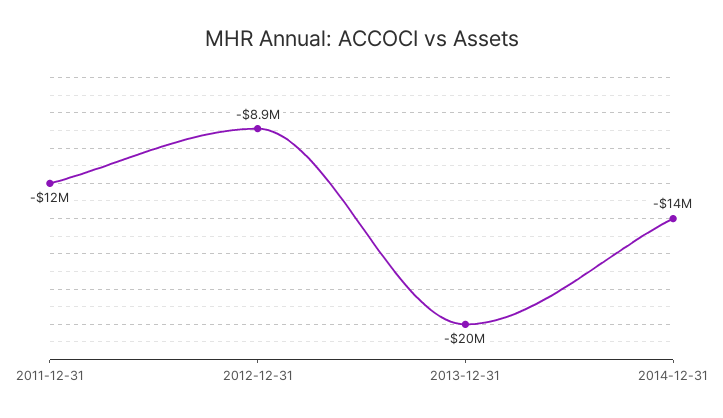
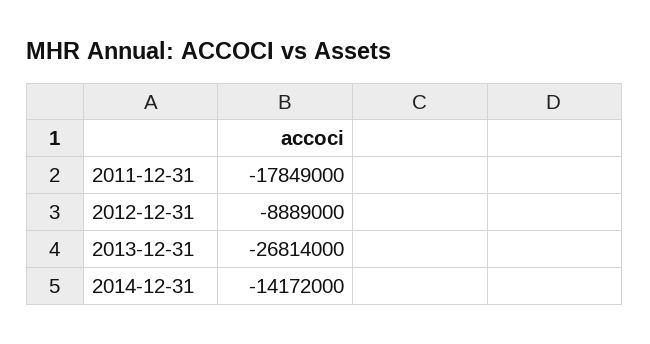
2011-12-31: -12000000 -> -17849000
2013-12-31: -20000000 -> -26814000

